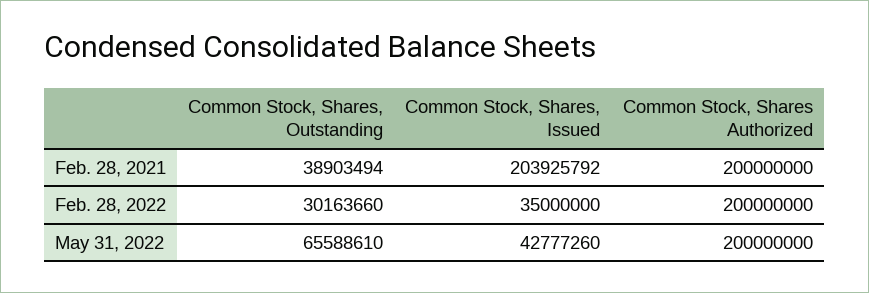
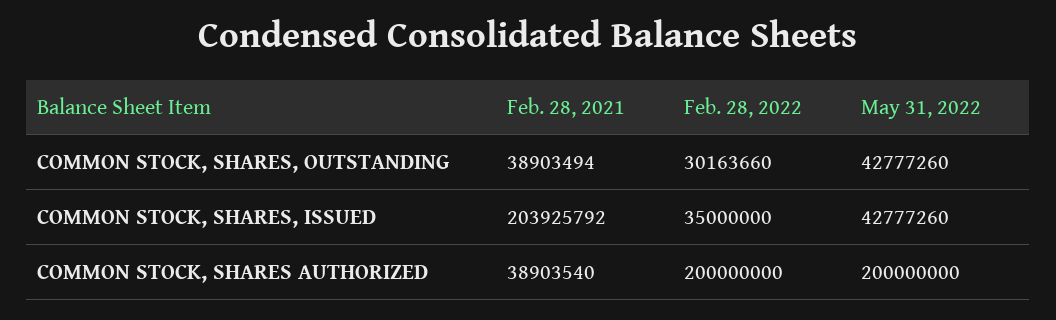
Common Stock, Shares Authorized, Feb. 28, 2021: 200000000 -> 38903540
Common Stock, Shares, Outstanding, May 31, 2022: 65588610 -> 42777260

